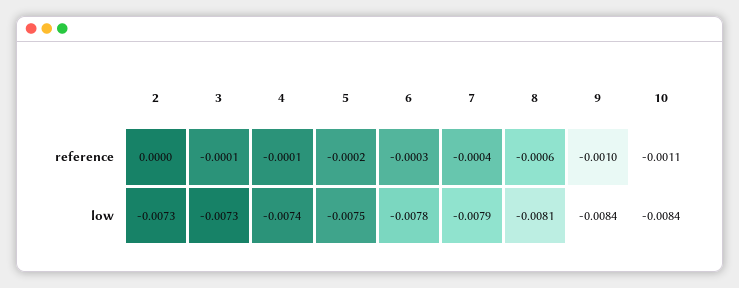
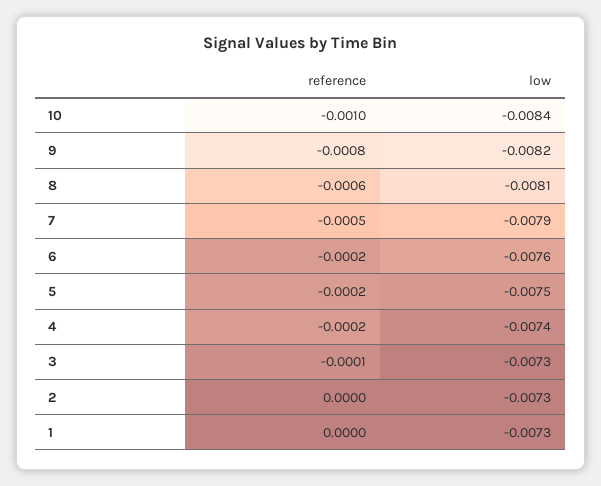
4, reference: -0.0001 -> -0.0002
6, reference: -0.0003 -> -0.0002
7, reference: -0.0004 -> -0.0005
9, reference: -0.001 -> -0.0008
10, reference: -0.0011 -> -0.001
6, low: -0.0078 -> -0.0076
9, low: -0.0084 -> -0.0082
1, reference: none -> 0
1, low: none -> -0.0073

